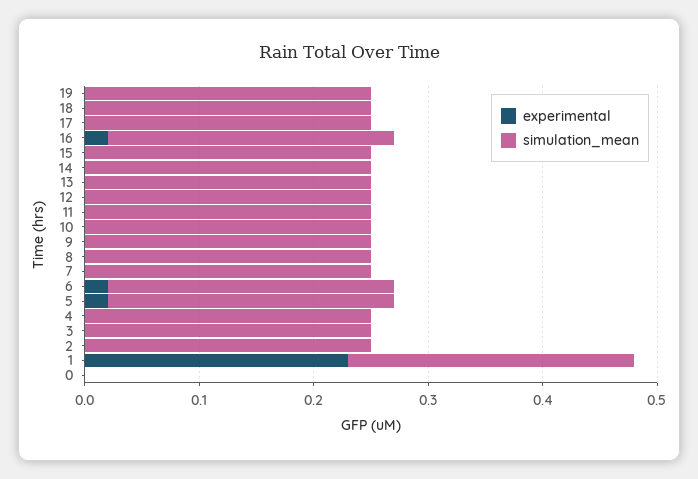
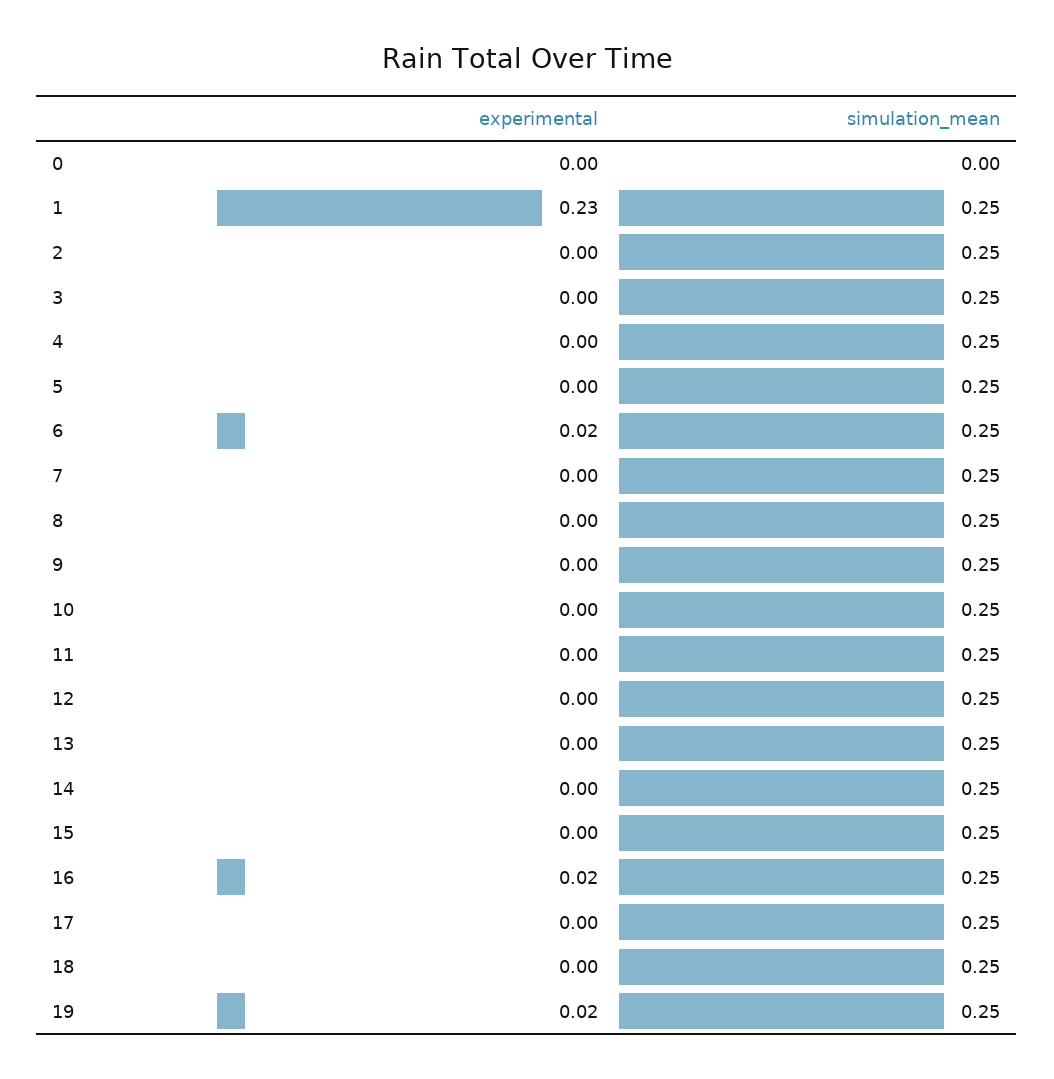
experimental, 19: 0 -> 0.02
experimental, 5: 0.02 -> 0

